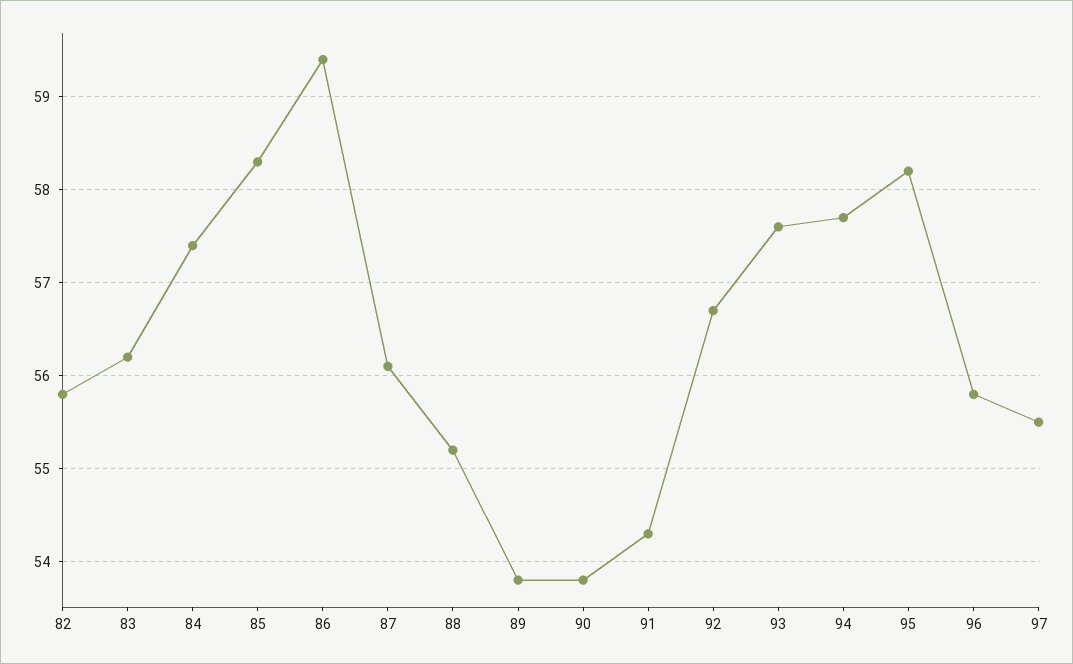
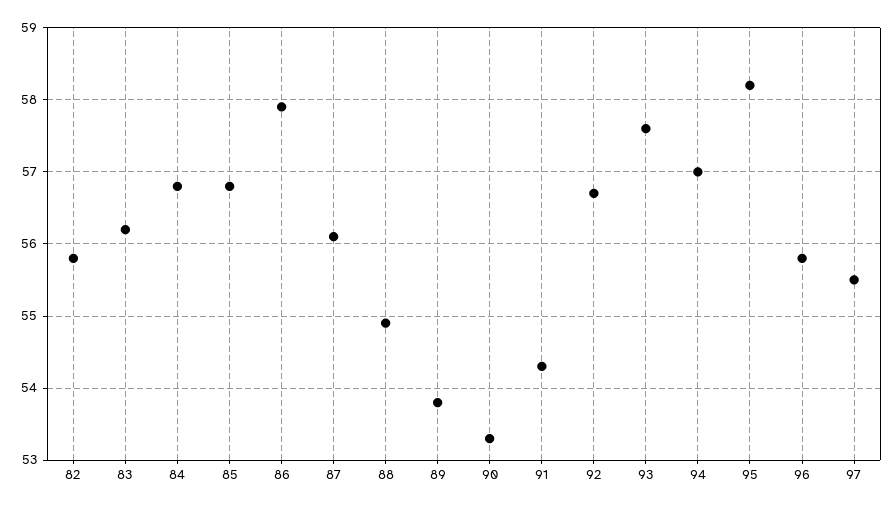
84: 57.4 -> 56.8
85: 58.3 -> 56.8
86: 59.4 -> 57.9
88: 55.2 -> 54.9
90: 53.8 -> 53.3
94: 57.7 -> 57

